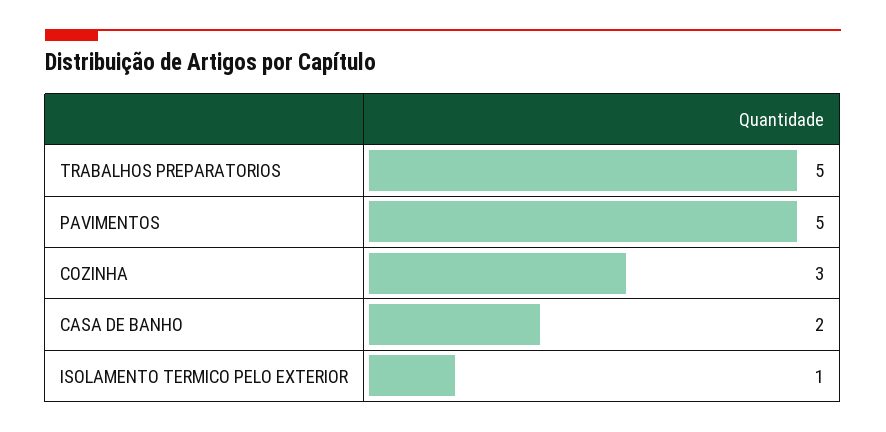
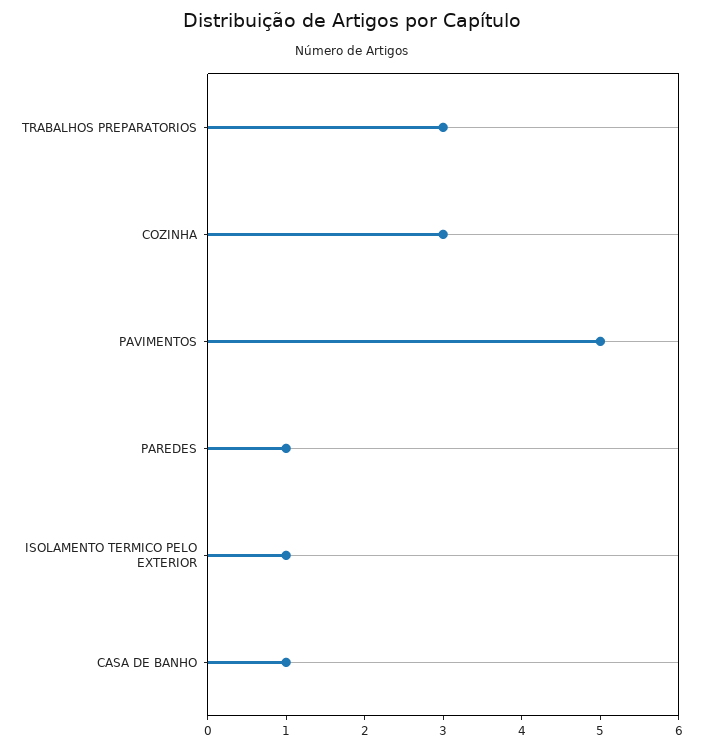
TRABALHOS PREPARATORIOS: 5 -> 3
CASA DE BANHO: 2 -> 1
PAREDES: none -> 1

